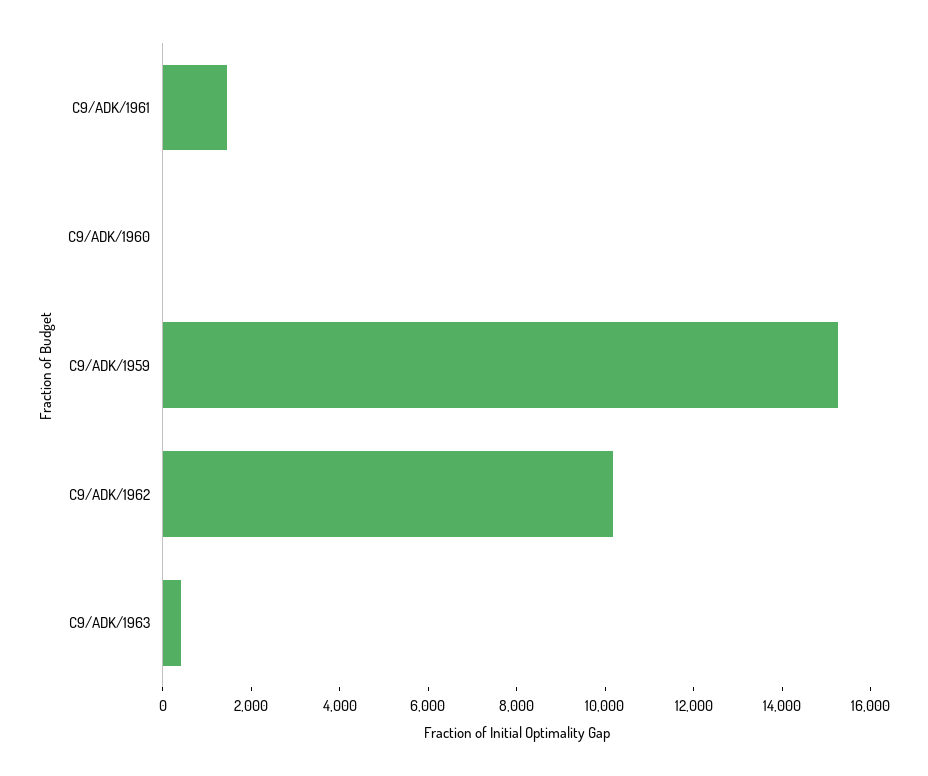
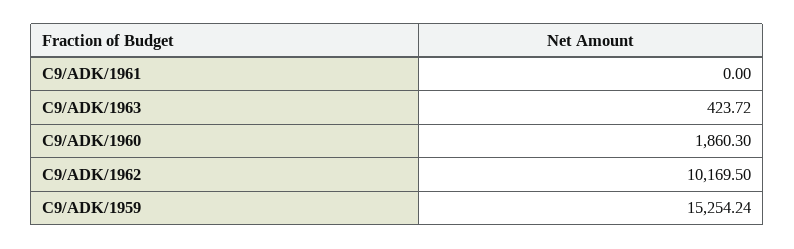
C9/ADK/1961: 1500 -> 0
C9/ADK/1960: 0 -> 1860.3

